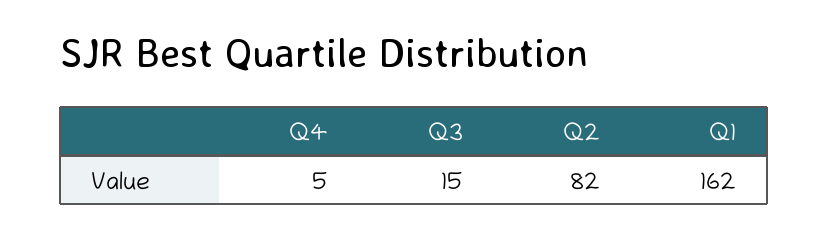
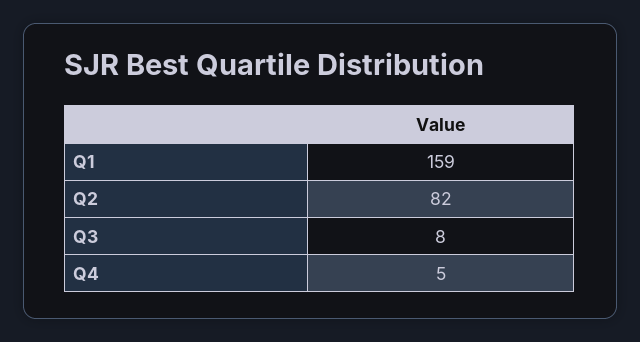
Q3: 15 -> 8
Q1: 162 -> 159

